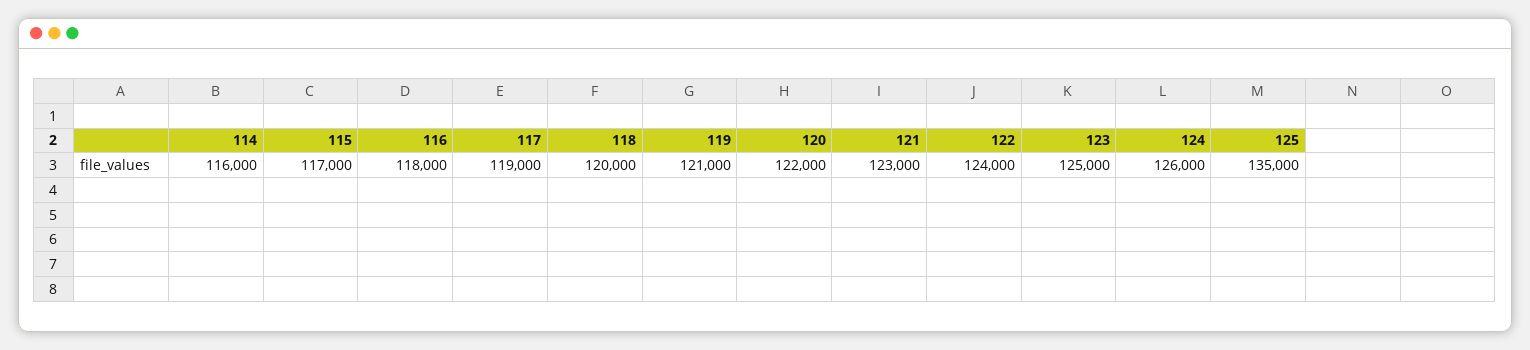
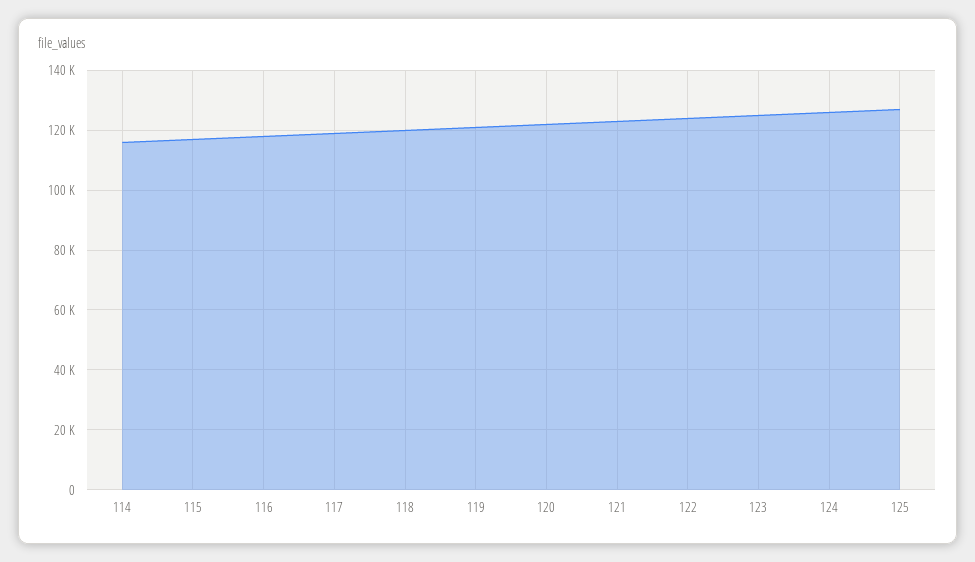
125: 135000 -> 127500

